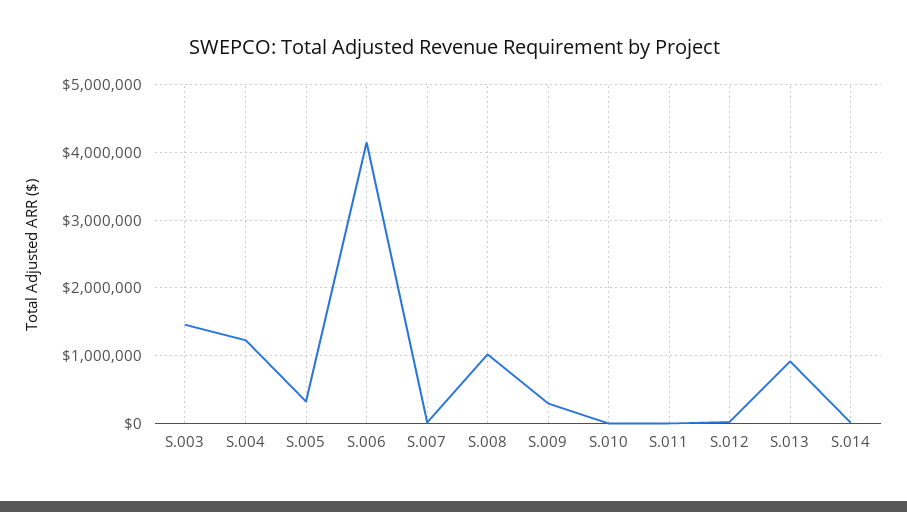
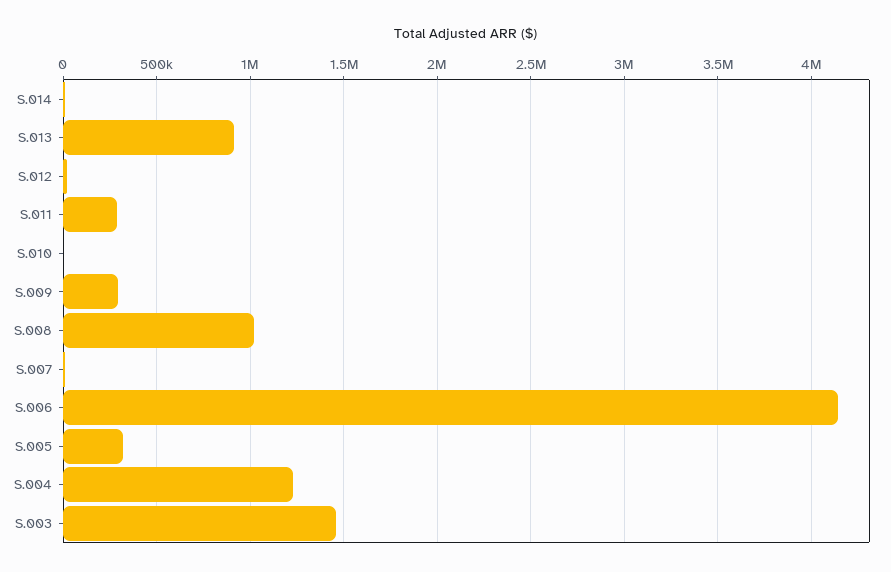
S.011: 0 -> 300000

